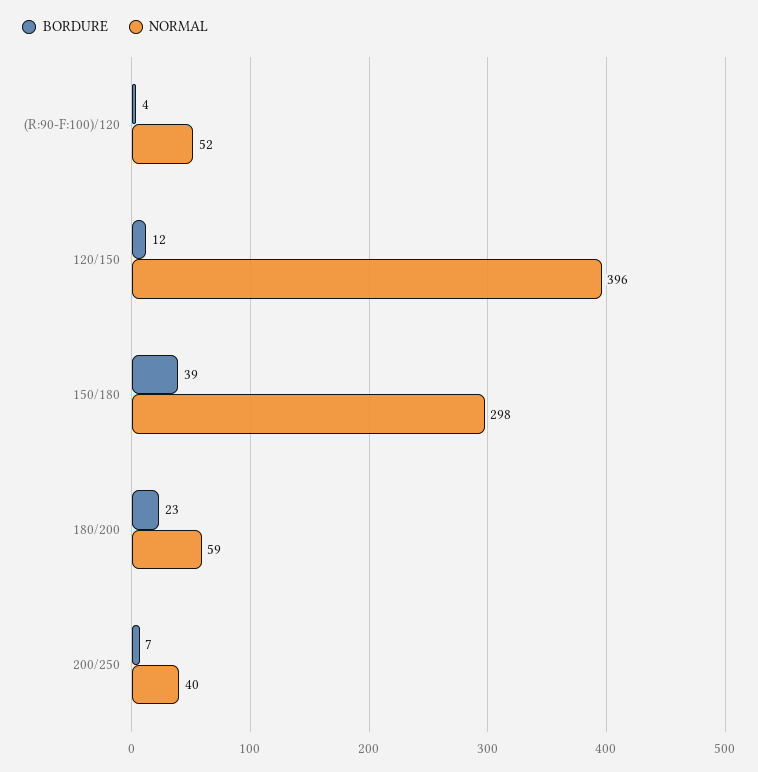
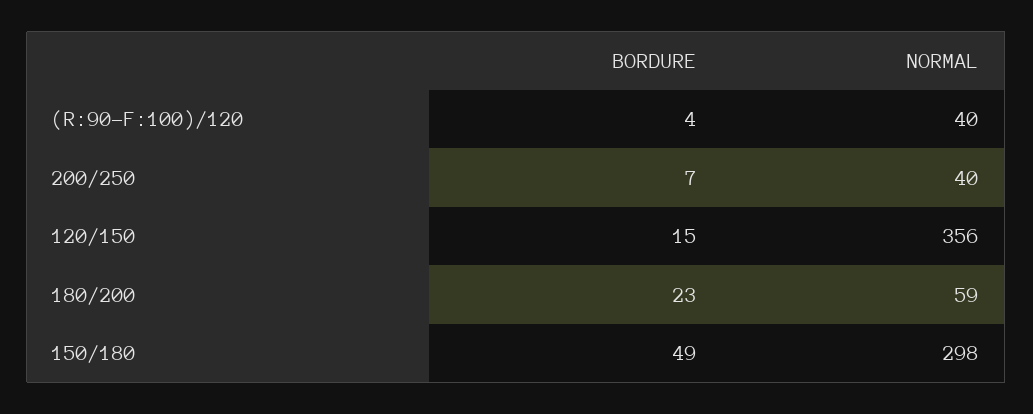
NORMAL, (R:90-F:100)/120: 52 -> 40
BORDURE, 120/150: 12 -> 15
NORMAL, 120/150: 396 -> 356
BORDURE, 150/180: 39 -> 49

